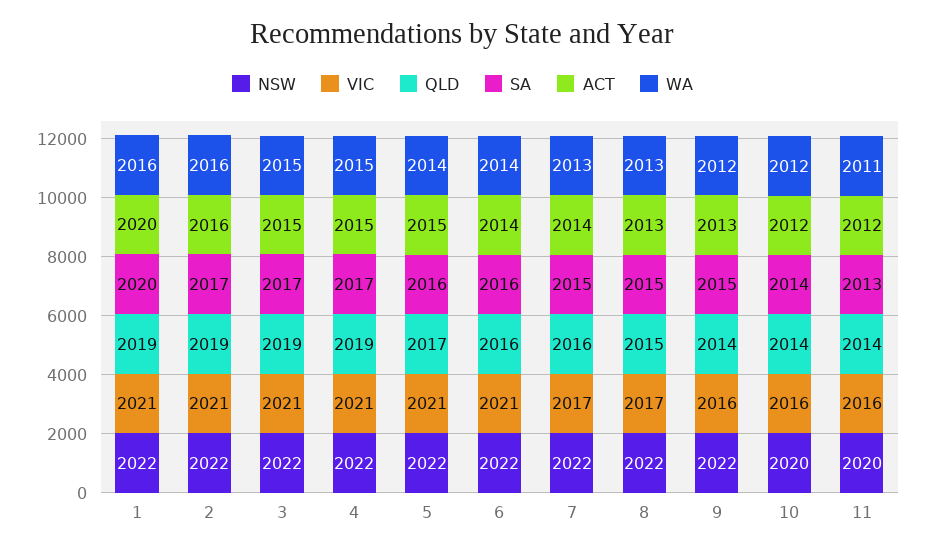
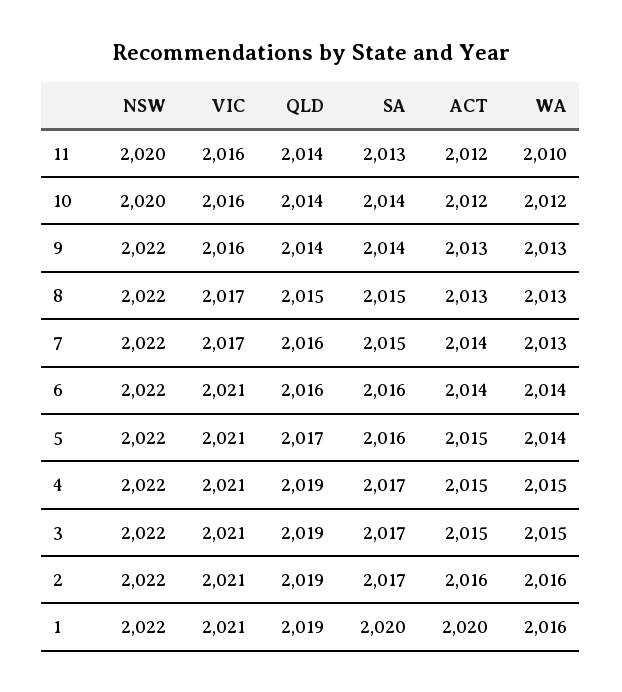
SA, 9: 2015 -> 2014
WA, 9: 2012 -> 2013
WA, 11: 2011 -> 2010

